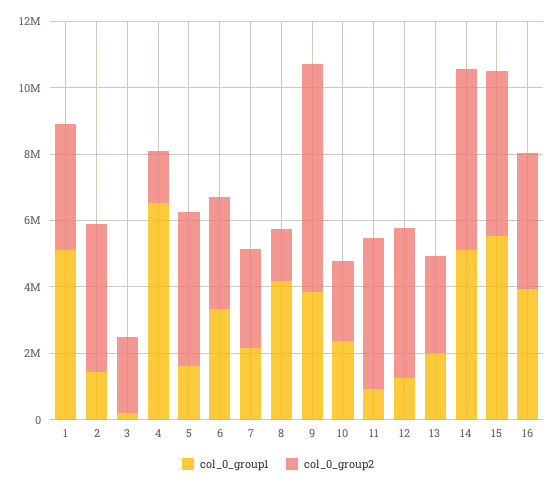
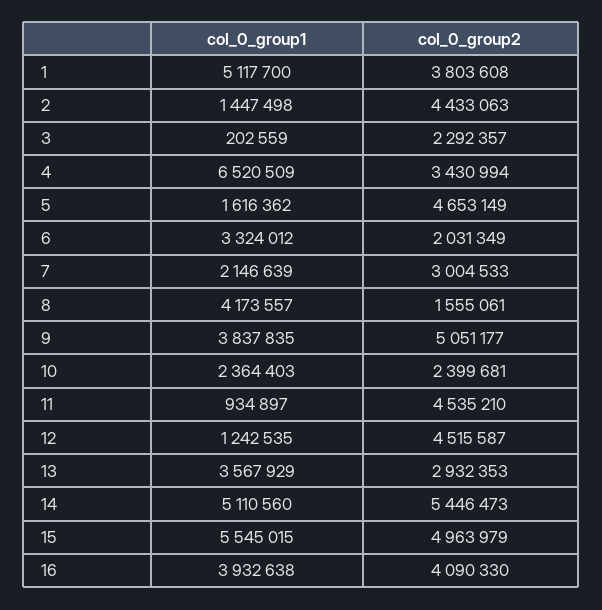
col_0_group2, 4: 1500000 -> 3430994
col_0_group2, 6: 3500000 -> 2031349
col_0_group2, 9: 7000000 -> 5051177
col_0_group1, 13: 2000000 -> 3567929

